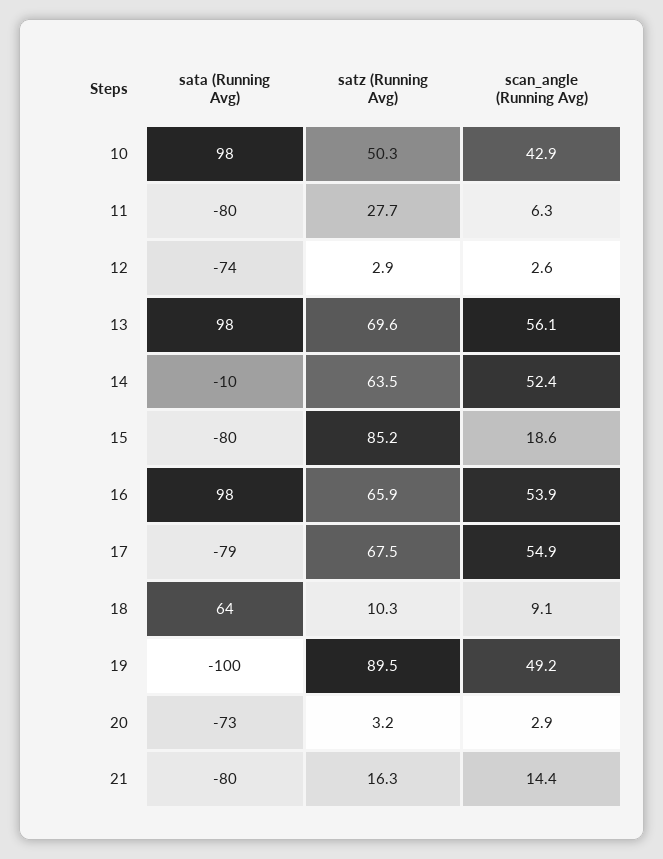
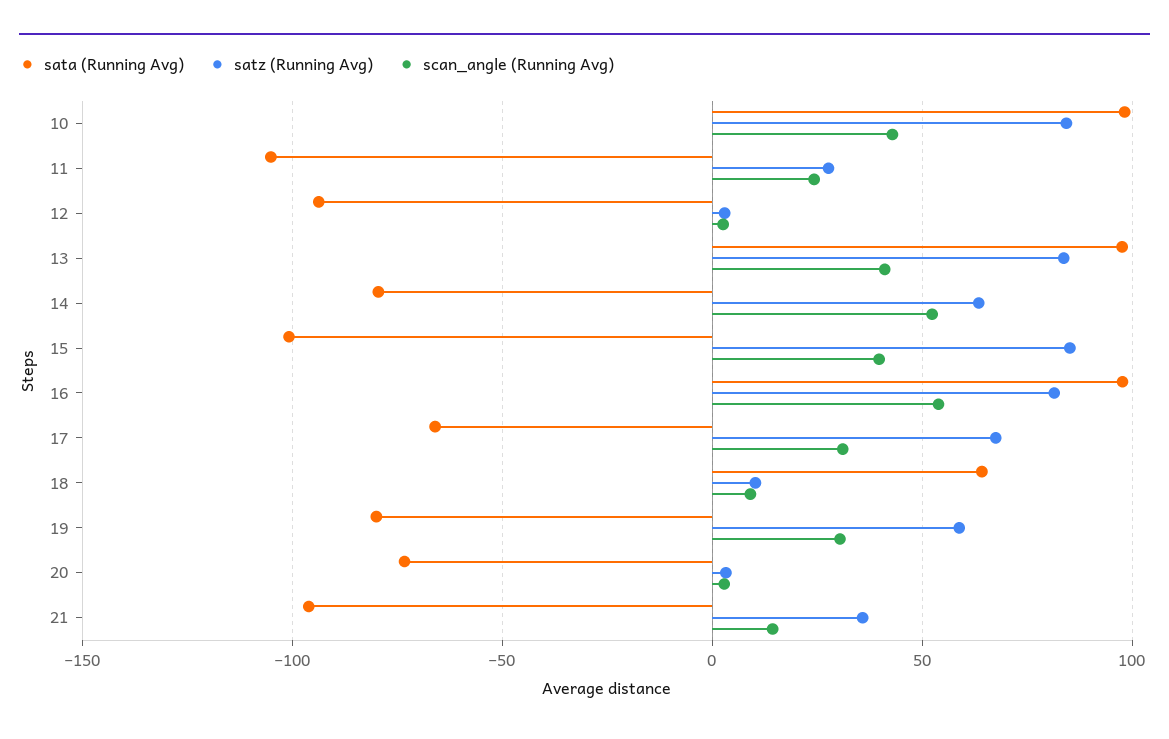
satz (Running Avg), 10: 50.3 -> 85
sata (Running Avg), 11: -80 -> -105
scan_angle (Running Avg), 11: 6.3 -> 25
sata (Running Avg), 12: -74 -> -95
satz (Running Avg), 13: 69.6 -> 85
scan_angle (Running Avg), 13: 56.1 -> 40
sata (Running Avg), 14: -10 -> -80
sata (Running Avg), 15: -80 -> -100
scan_angle (Running Avg), 15: 18.6 -> 40
satz (Running Avg), 16: 65.9 -> 80
sata (Running Avg), 17: -79 -> -65
scan_angle (Running Avg), 17: 54.9 -> 30
sata (Running Avg), 19: -100 -> -80
satz (Running Avg), 19: 89.5 -> 60
scan_angle (Running Avg), 19: 49.2 -> 30
sata (Running Avg), 21: -80 -> -95
satz (Running Avg), 21: 16.3 -> 35

